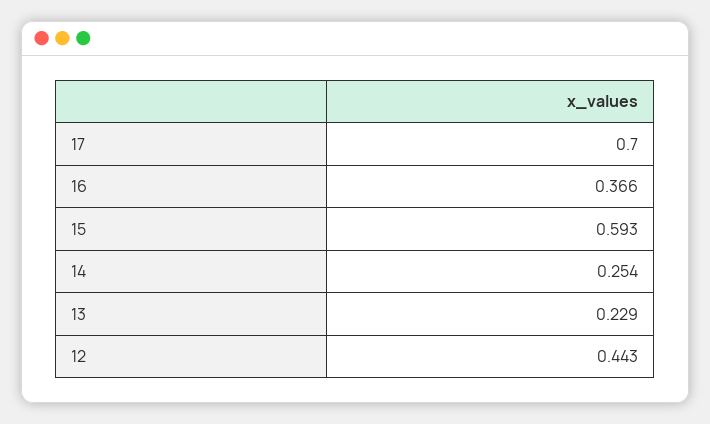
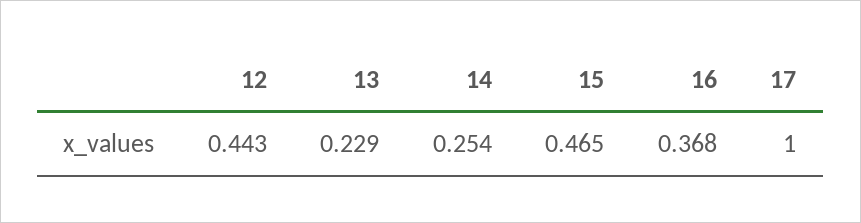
17: 0.7 -> 1
16: 0.366 -> 0.368
15: 0.593 -> 0.465

